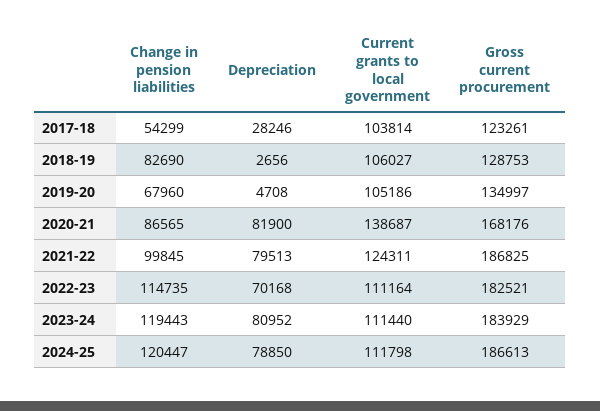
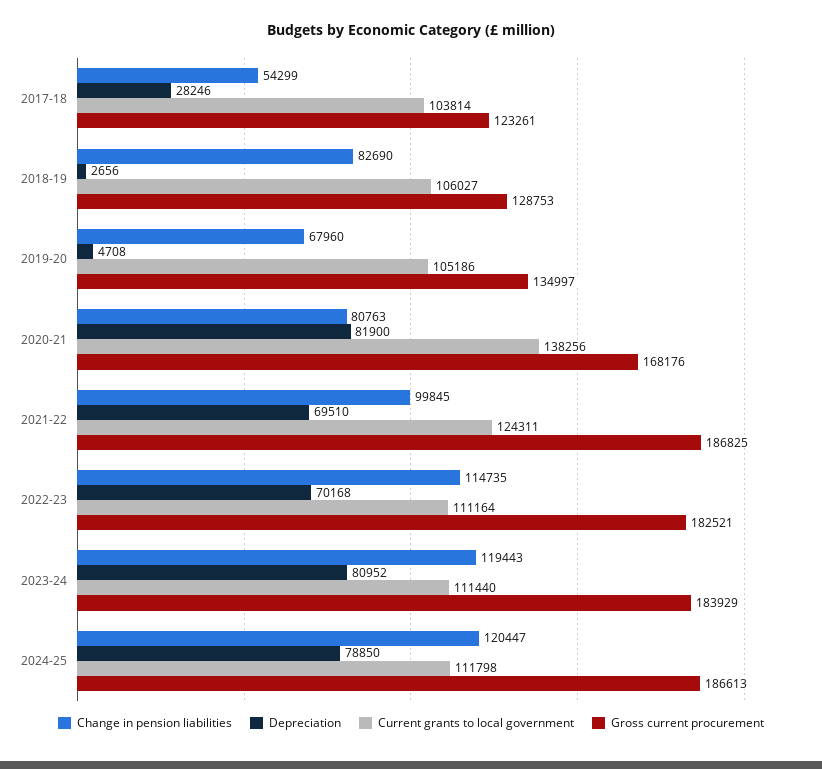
Change in pension liabilities, 2020-21: 86565 -> 80763
Current grants to local government, 2020-21: 138687 -> 138256
Depreciation, 2021-22: 79513 -> 69510

